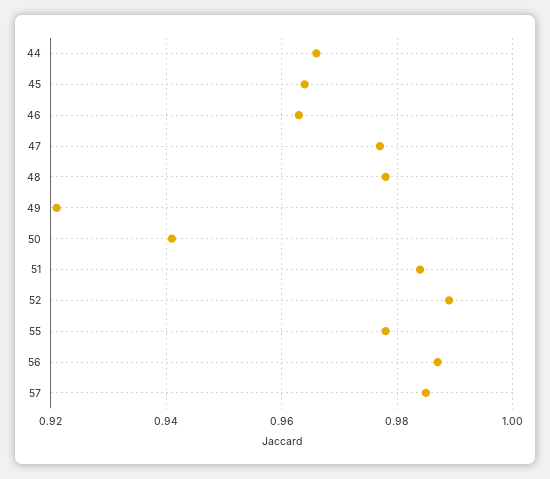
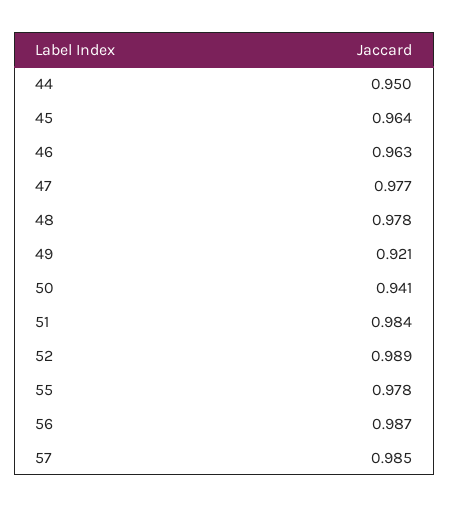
44: 0.965 -> 0.95

